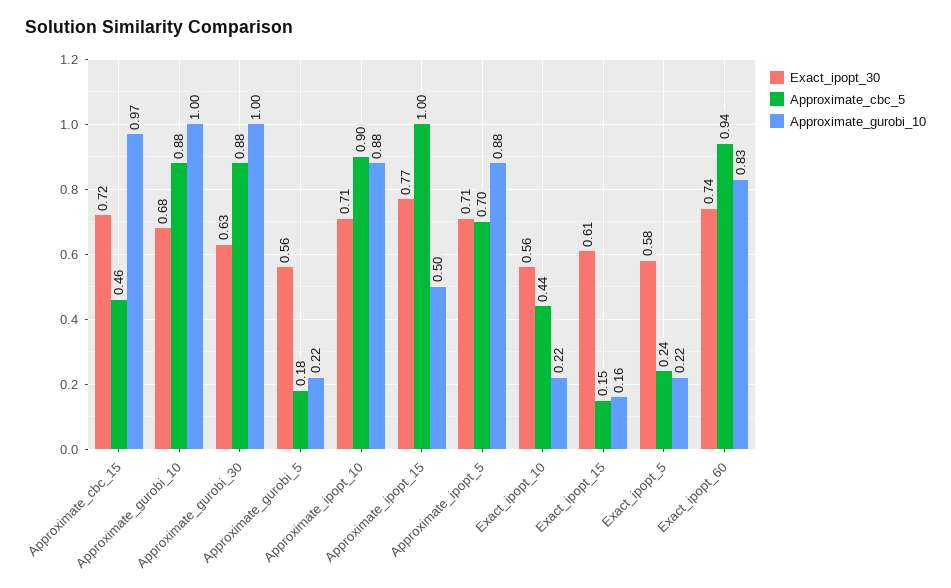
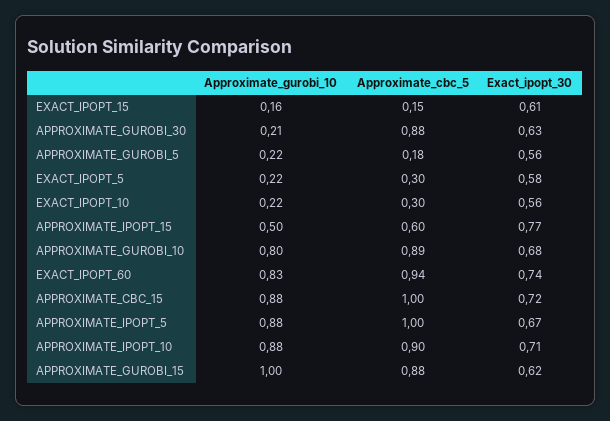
Approximate_cbc_5, Approximate_cbc_15: 0.46 -> 1
Approximate_gurobi_10, Approximate_cbc_15: 0.97 -> 0.88
Approximate_cbc_5, Approximate_gurobi_10: 0.88 -> 0.89
Approximate_gurobi_10, Approximate_gurobi_10: 1 -> 0.8
Approximate_gurobi_10, Approximate_gurobi_30: 1 -> 0.21
Approximate_cbc_5, Approximate_ipopt_15: 1 -> 0.6
Exact_ipopt_30, Approximate_ipopt_5: 0.71 -> 0.67
Approximate_cbc_5, Approximate_ipopt_5: 0.7 -> 1
Approximate_cbc_5, Exact_ipopt_10: 0.44 -> 0.3
Approximate_cbc_5, Exact_ipopt_5: 0.24 -> 0.3
Approximate_gurobi_10, APPROXIMATE_GUROBI_15: none -> 1
Approximate_cbc_5, APPROXIMATE_GUROBI_15: none -> 0.88
Exact_ipopt_30, APPROXIMATE_GUROBI_15: none -> 0.62

